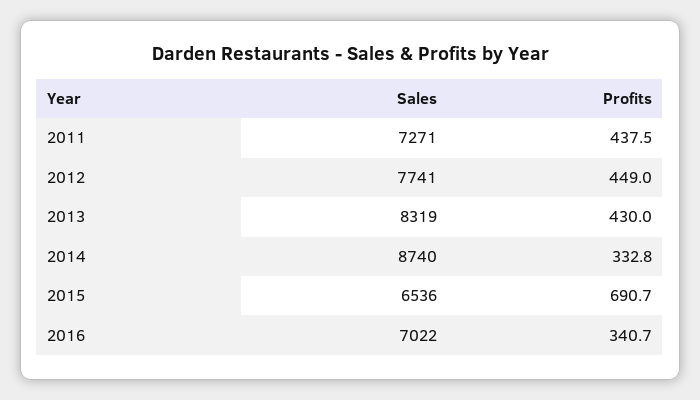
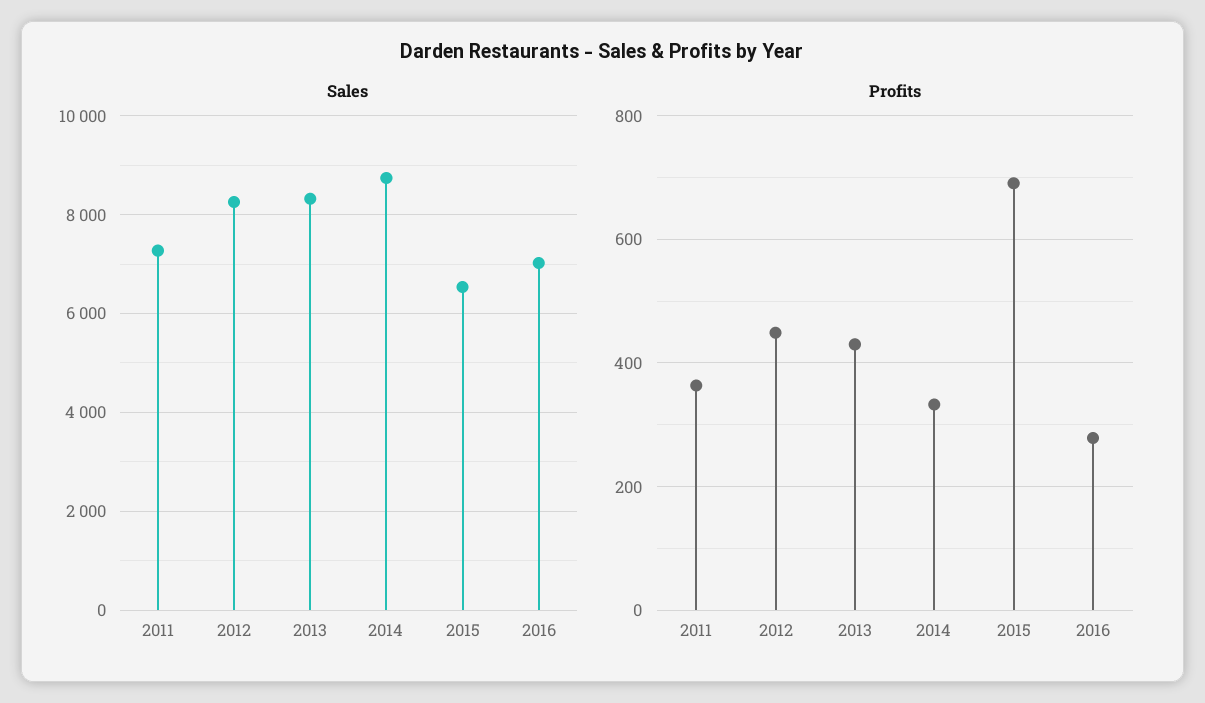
Profits, 2011: 437.5 -> 360
Sales, 2012: 7741 -> 8200
Profits, 2016: 340.7 -> 280

